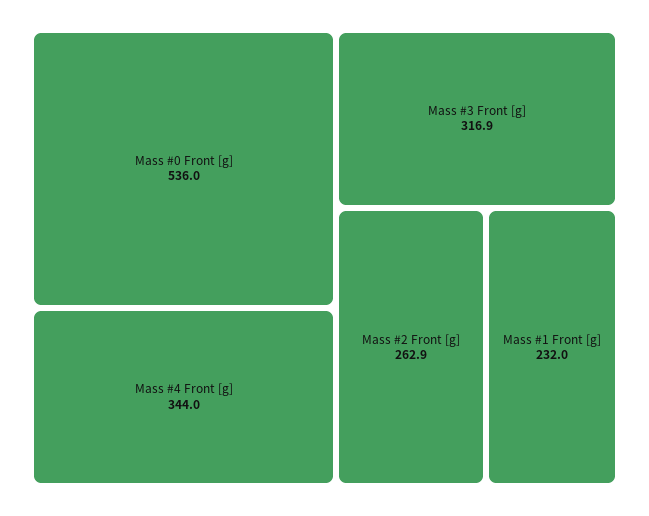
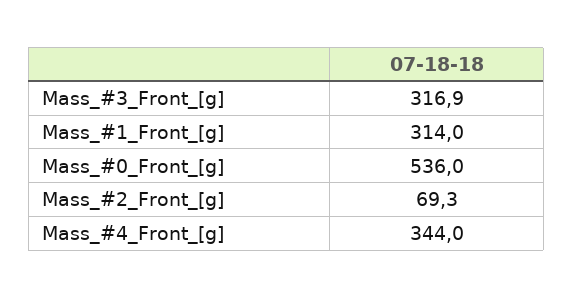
Mass #2 Front [g]: 262.9 -> 69.3
Mass #1 Front [g]: 232 -> 314

